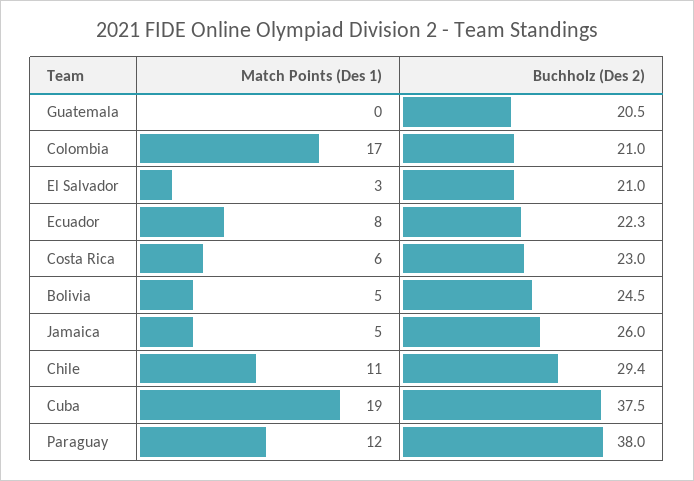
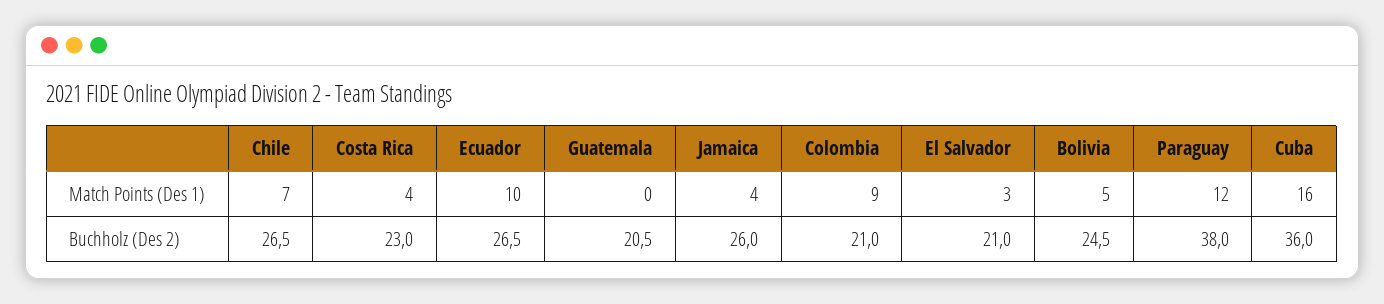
Match Points (Des 1), Colombia: 17 -> 9
Match Points (Des 1), Ecuador: 8 -> 10
Buchholz (Des 2), Ecuador: 22.3 -> 26.5
Match Points (Des 1), Costa Rica: 6 -> 4
Match Points (Des 1), Jamaica: 5 -> 4
Match Points (Des 1), Chile: 11 -> 7
Buchholz (Des 2), Chile: 29.4 -> 26.5
Match Points (Des 1), Cuba: 19 -> 16
Buchholz (Des 2), Cuba: 37.5 -> 36

